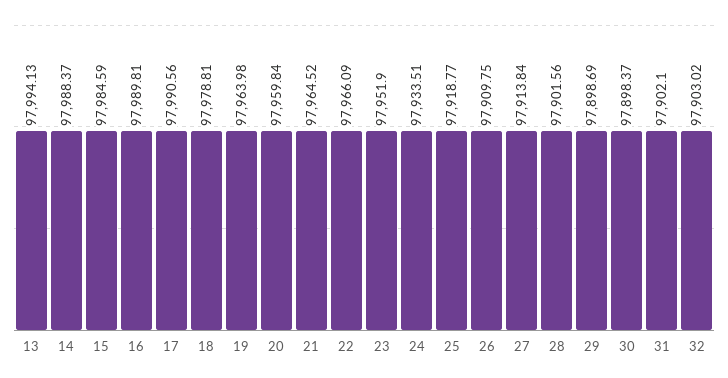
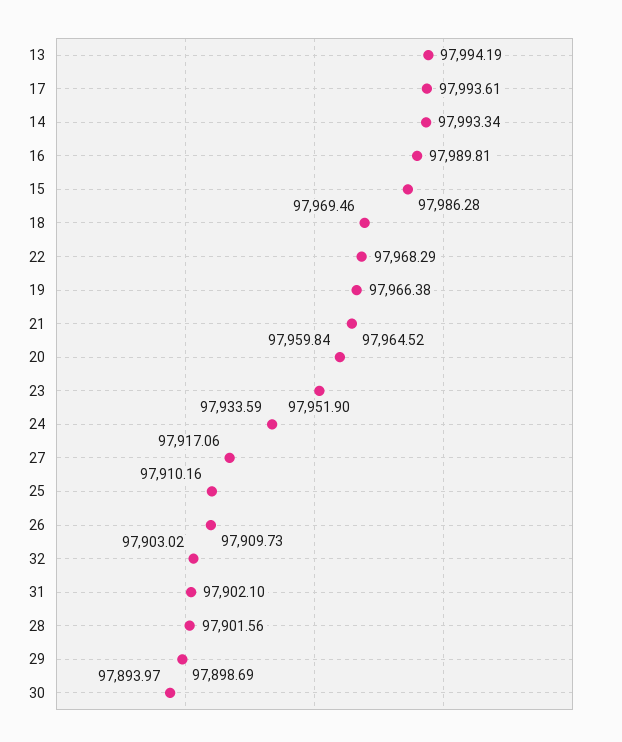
13: 97994.13 -> 97994.19
14: 97988.37 -> 97993.34
15: 97984.59 -> 97986.28
17: 97990.56 -> 97993.61
18: 97978.81 -> 97969.46
19: 97963.98 -> 97966.38
22: 97966.09 -> 97968.29
24: 97933.51 -> 97933.59
25: 97918.77 -> 97910.16
26: 97909.75 -> 97909.73
27: 97913.84 -> 97917.06
30: 97898.37 -> 97893.97

